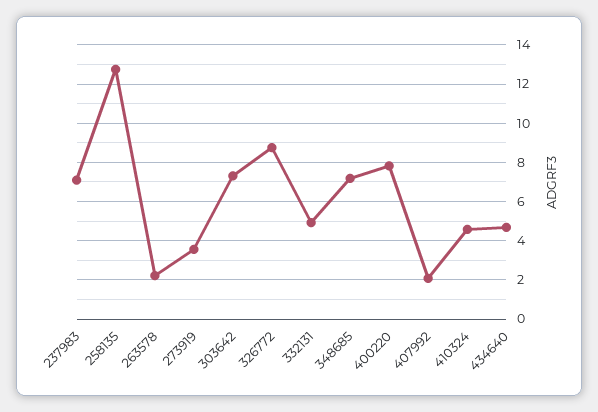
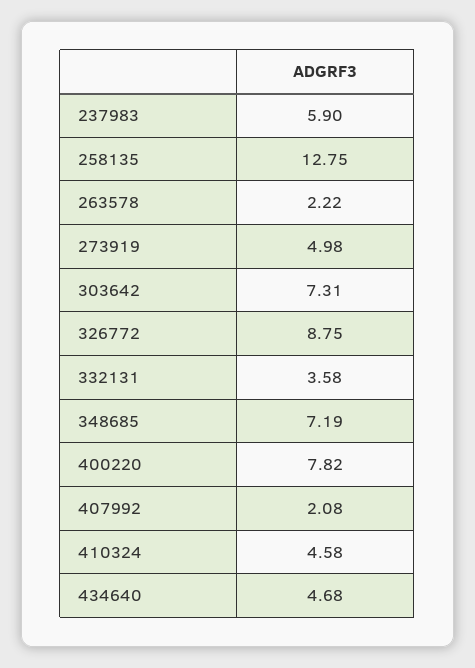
237983: 7 -> 5.9
273919: 3.5 -> 4.98
332131: 5 -> 3.58

